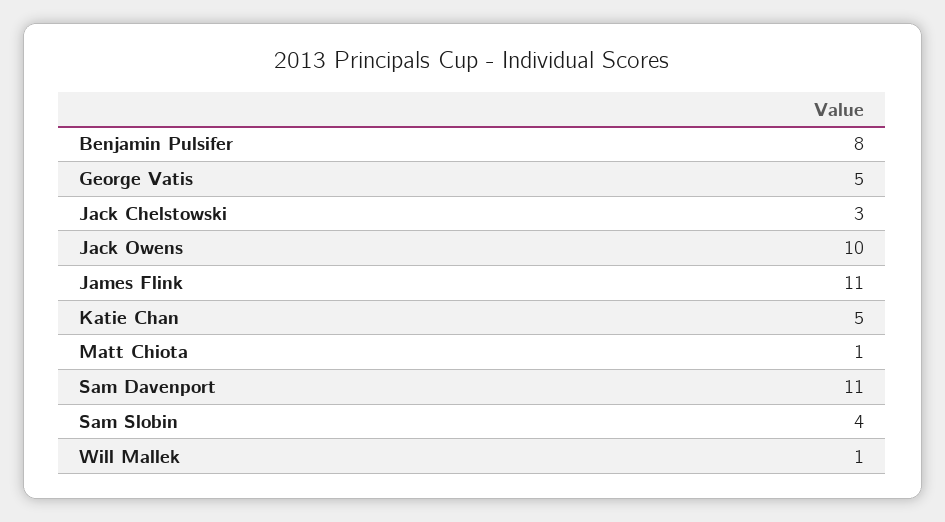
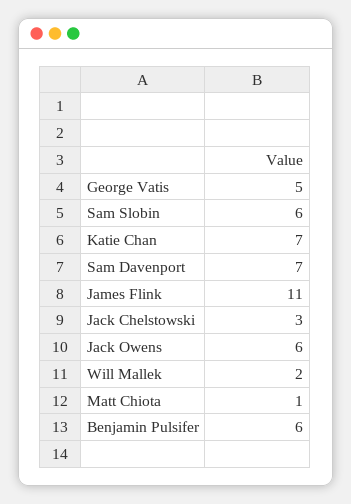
Benjamin Pulsifer: 8 -> 6
Jack Owens: 10 -> 6
Katie Chan: 5 -> 7
Sam Davenport: 11 -> 7
Sam Slobin: 4 -> 6
Will Mallek: 1 -> 2

